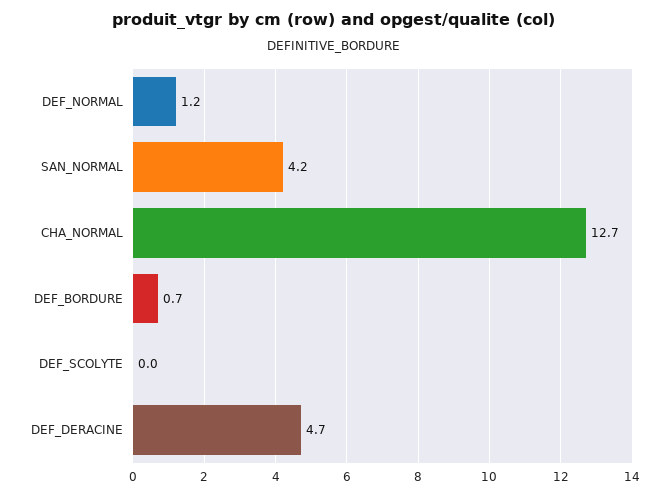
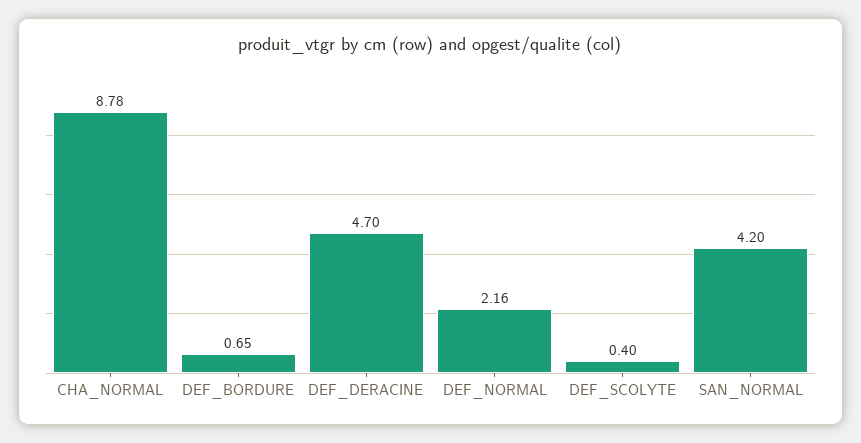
DEF_NORMAL: 1.2 -> 2.16
CHA_NORMAL: 12.7 -> 8.78
DEF_SCOLYTE: 0 -> 0.4

